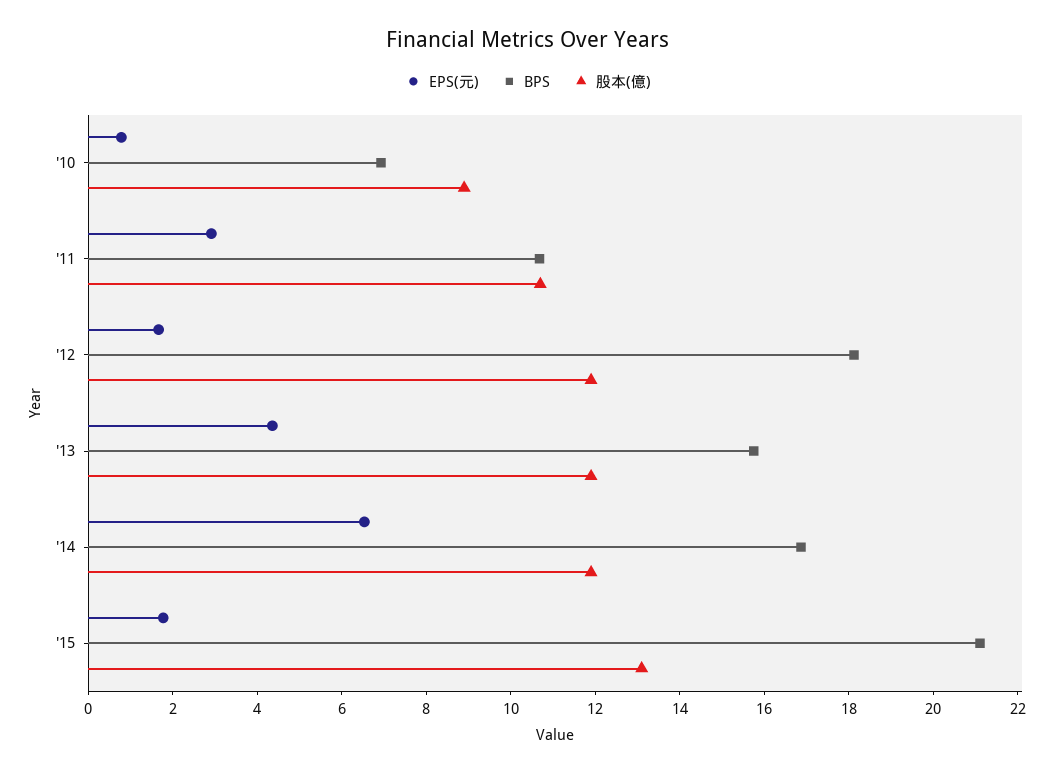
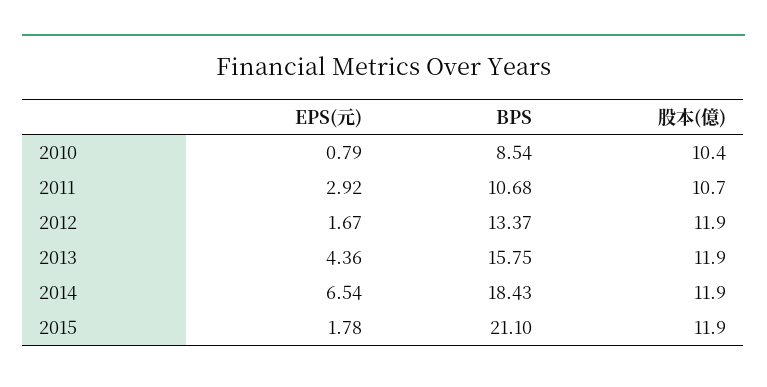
BPS, '10: 7 -> 8.54
股本(億), '10: 9 -> 10.4
BPS, '12: 18 -> 13.37
BPS, '14: 17 -> 18.43
股本(億), '15: 13 -> 11.9

